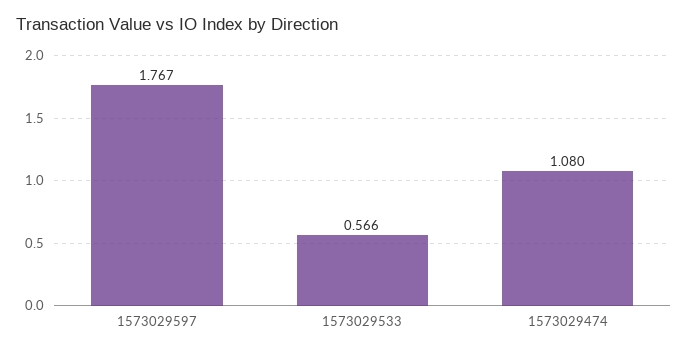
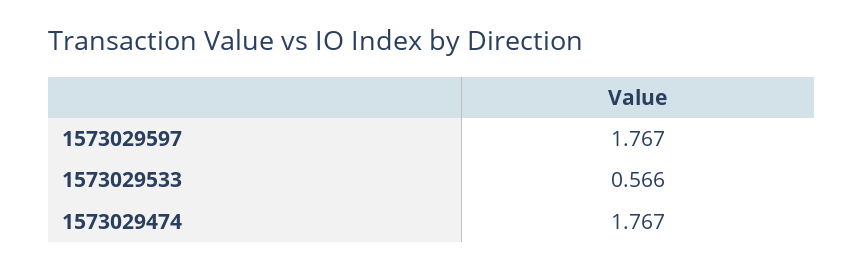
1573029474: 1.08 -> 1.767

